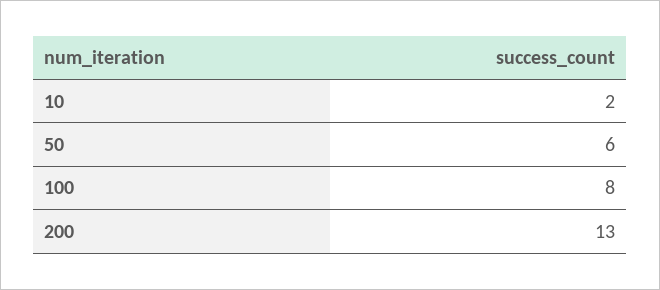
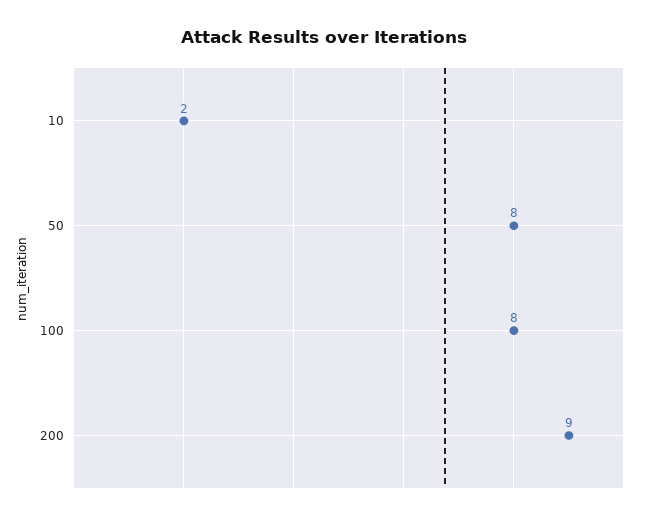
50: 6 -> 8
200: 13 -> 9

